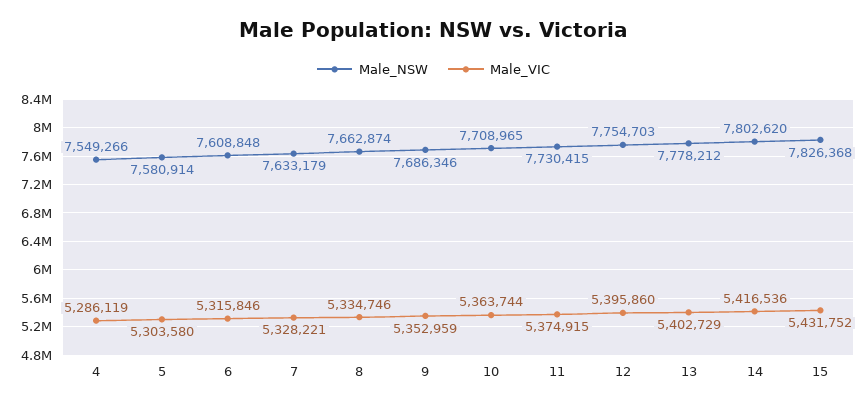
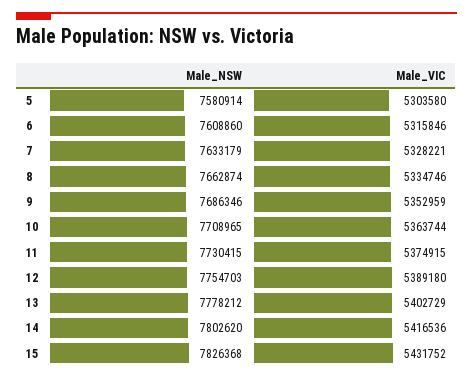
Male_NSW, 4: 7549266 -> none
Male_VIC, 4: 5286119 -> none
Male_NSW, 6: 7608848 -> 7608860
Male_VIC, 12: 5395860 -> 5389180

